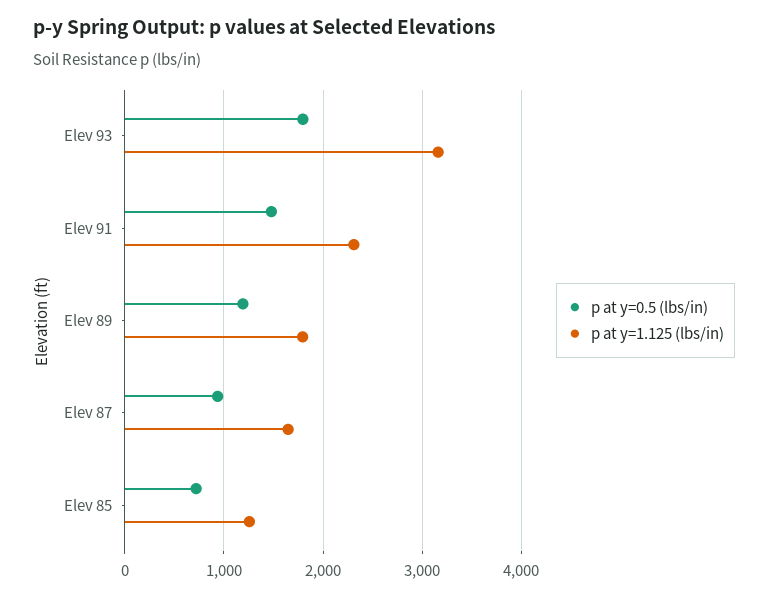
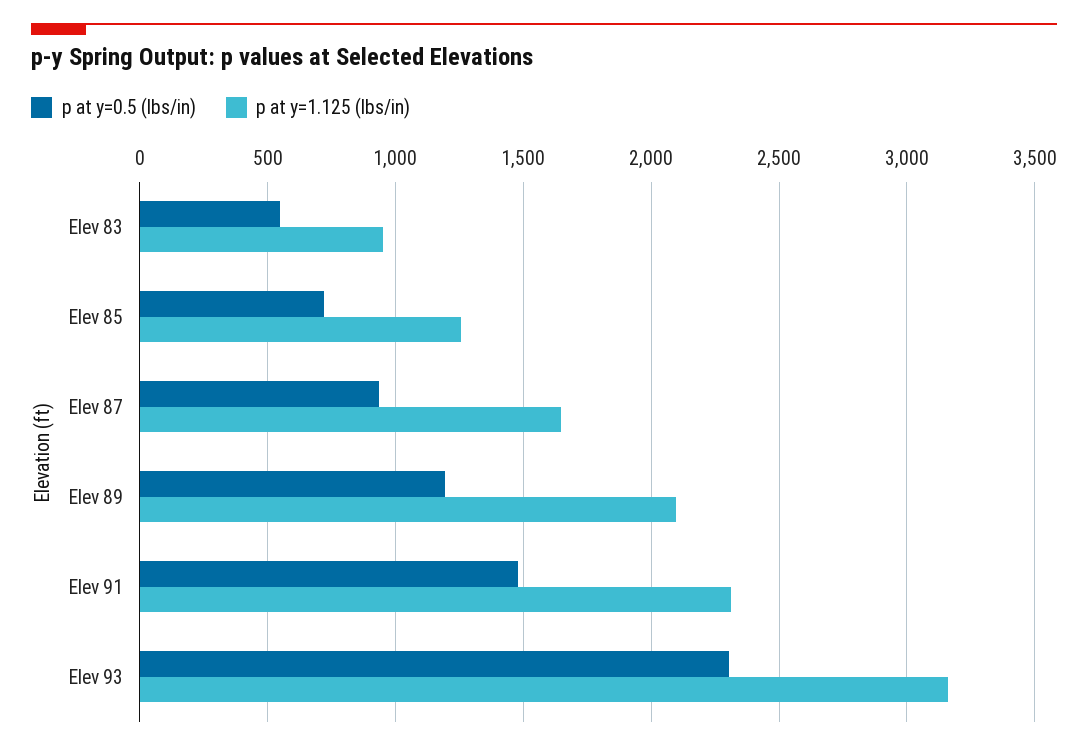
p at y=0.5 (lbs/in), Elev 93: 1800 -> 2300
p at y=1.125 (lbs/in), Elev 89: 1800 -> 2100
p at y=0.5 (lbs/in), Elev 83: none -> 550
p at y=1.125 (lbs/in), Elev 83: none -> 950

